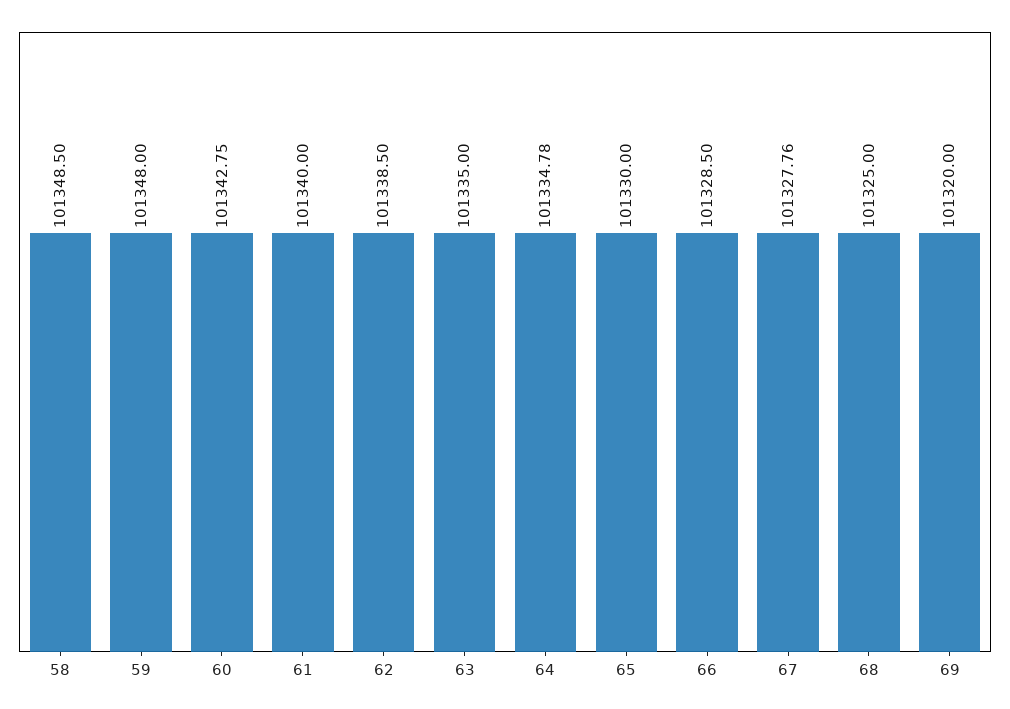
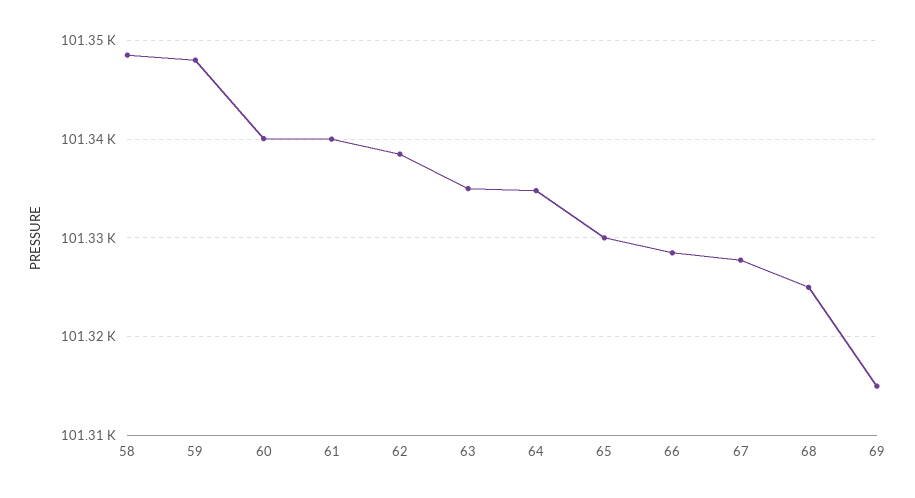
60: 101342.75 -> 101340
69: 101320 -> 101315

